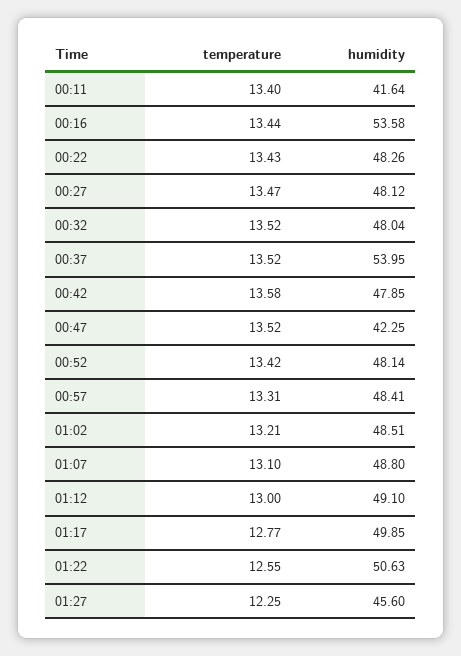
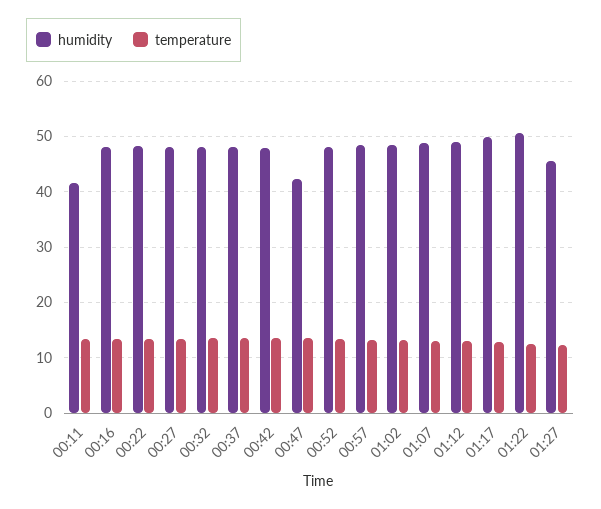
humidity, 00:16: 53.58 -> 48
humidity, 00:37: 53.95 -> 48

